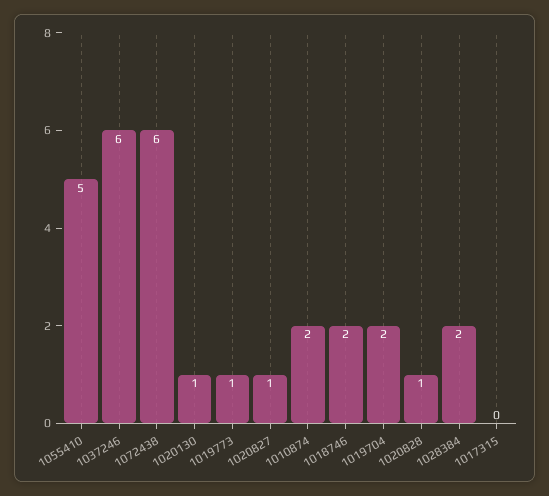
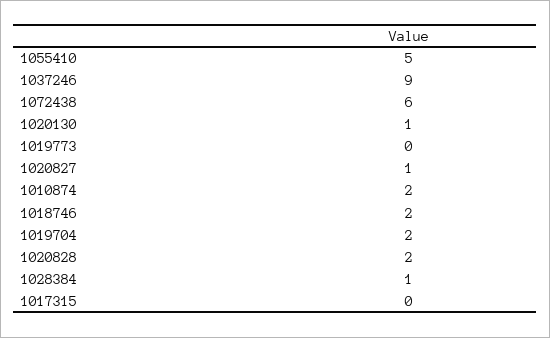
1037246: 6 -> 9
1019773: 1 -> 0
1020828: 1 -> 2
1028384: 2 -> 1

